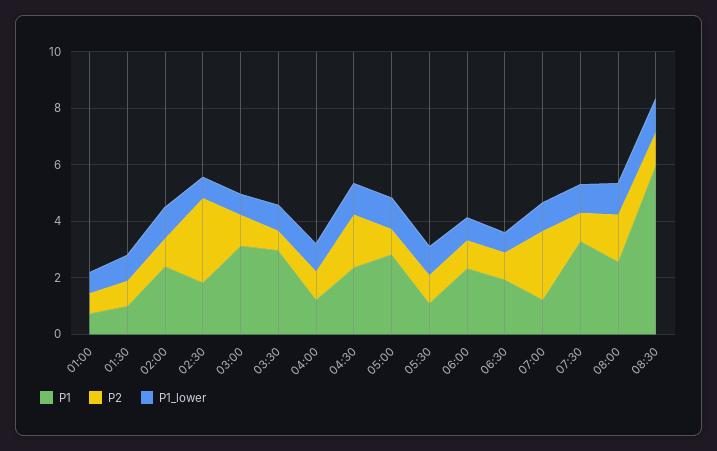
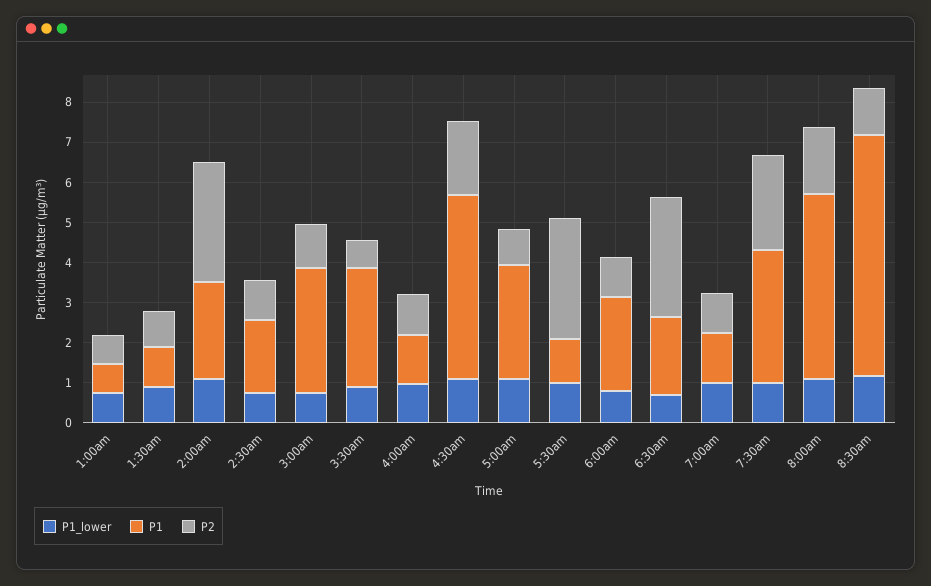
P2, 02:00: 1 -> 3
P2, 02:30: 3 -> 1
P1, 04:30: 2.5 -> 4.6
P2, 05:30: 1 -> 3
P2, 06:30: 1 -> 3
P2, 07:00: 2.5 -> 1
P2, 07:30: 1 -> 2.4
P1, 08:00: 2.5 -> 4.6

